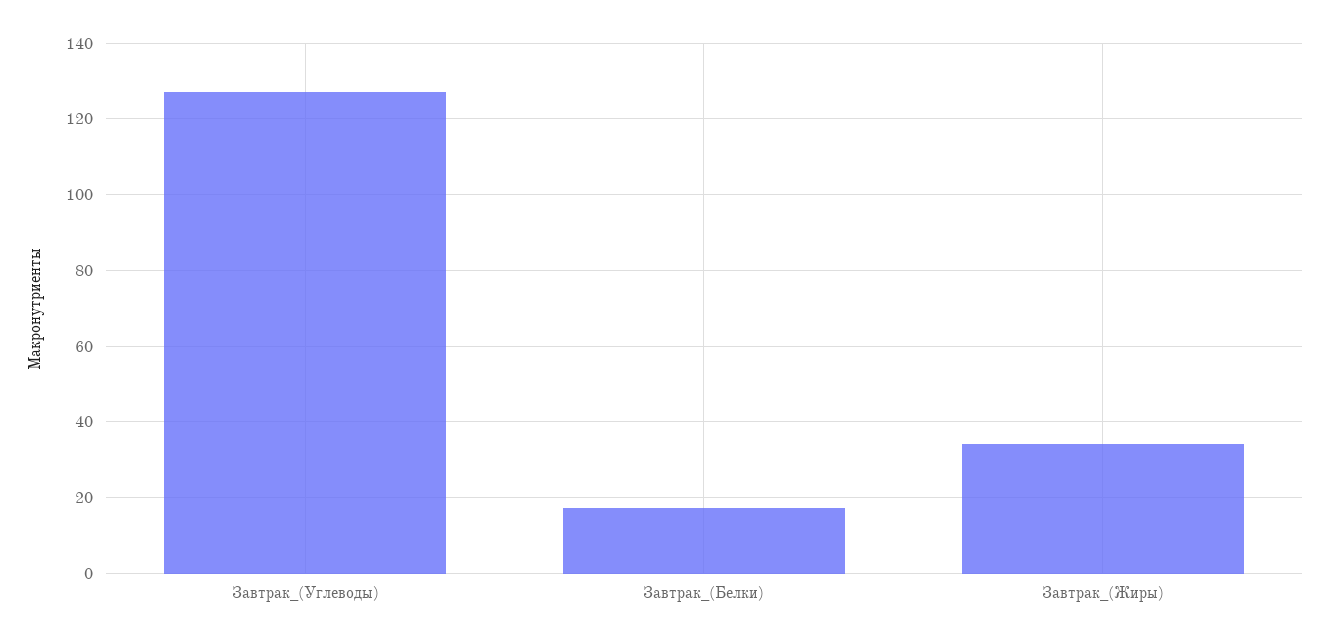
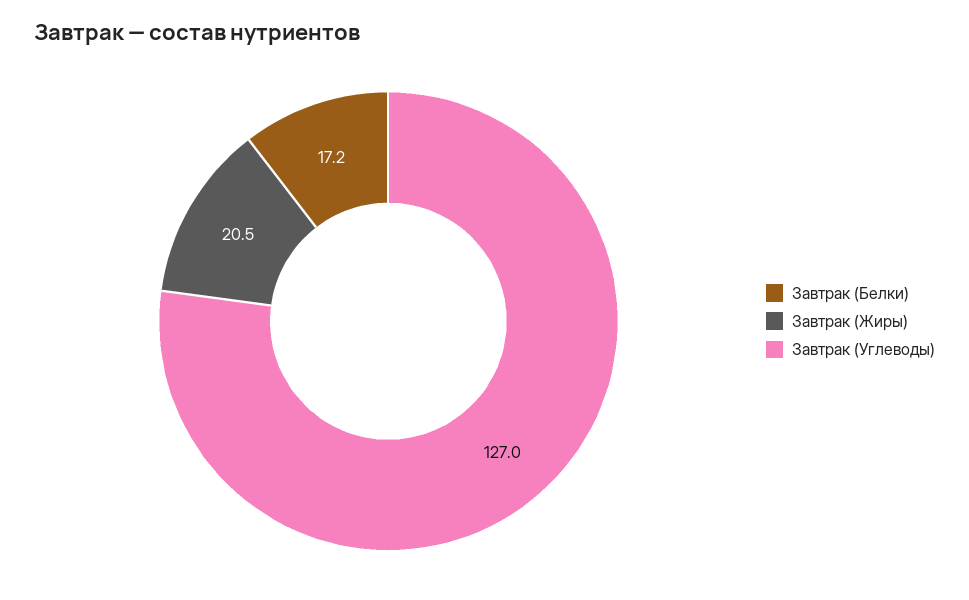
Завтрак_(Жиры): 34 -> 20.5

